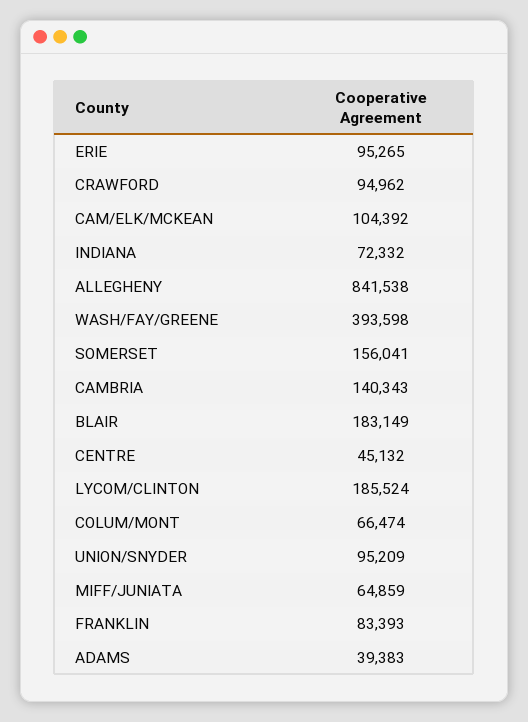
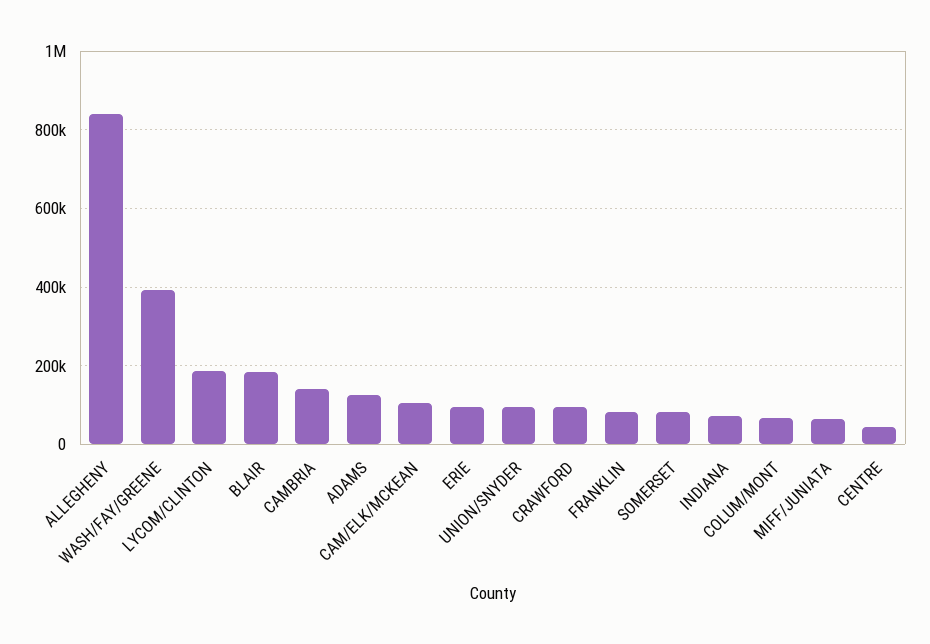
SOMERSET: 156041 -> 80000
ADAMS: 39383 -> 120000

